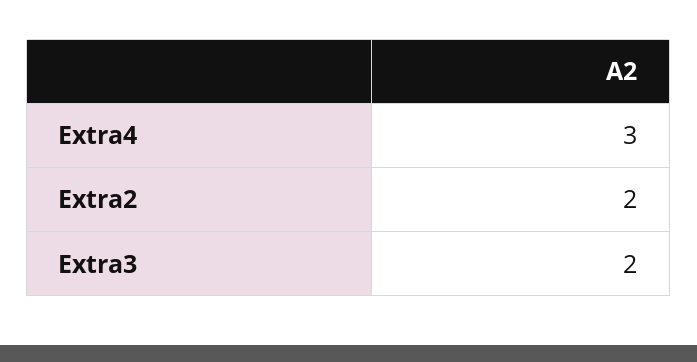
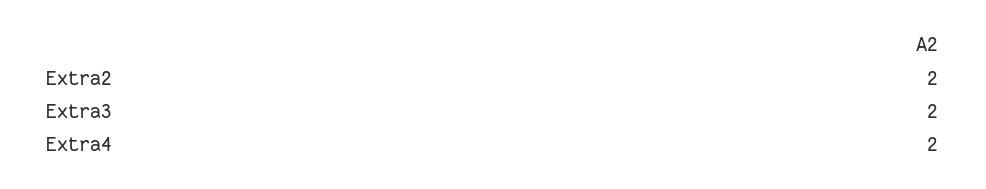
Extra4: 3 -> 2

